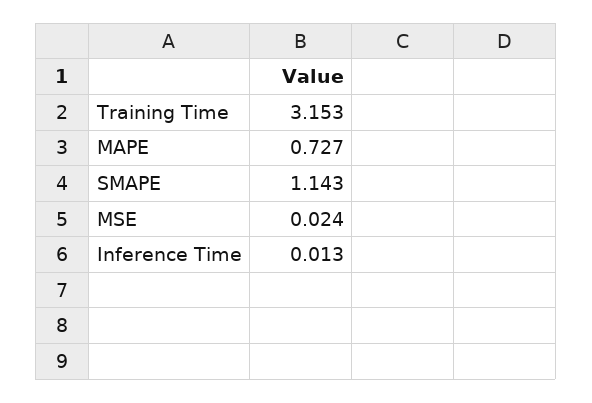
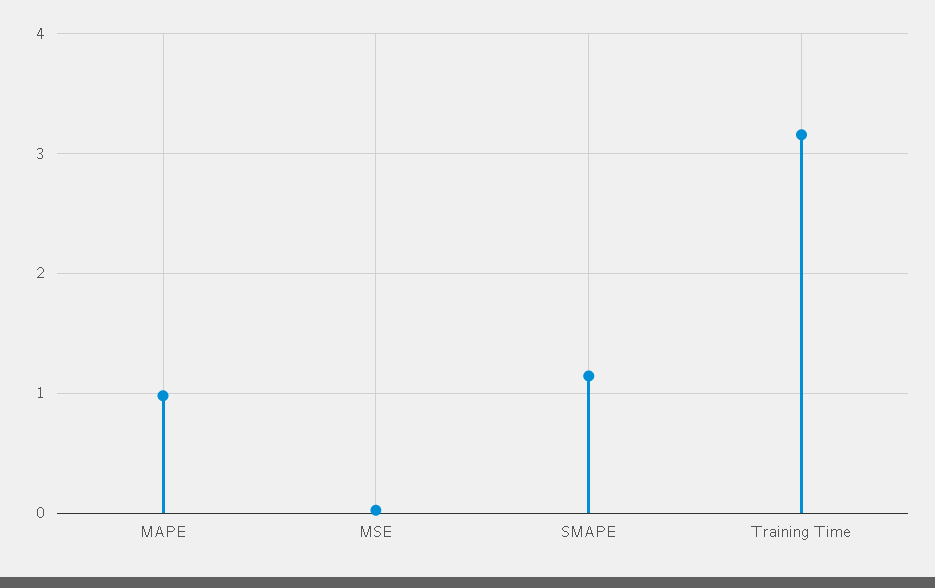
MAPE: 0.727 -> 1
Inference Time: 0.013 -> none

